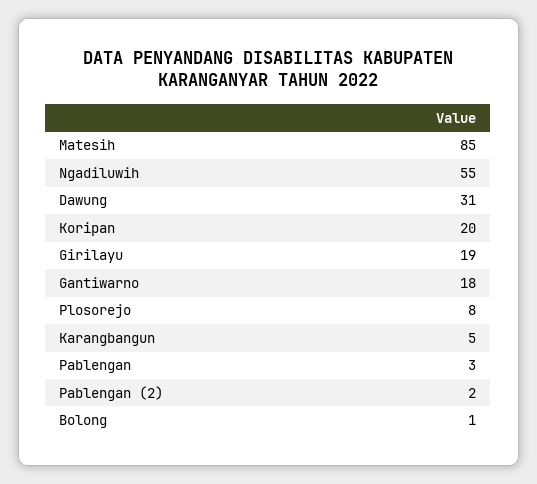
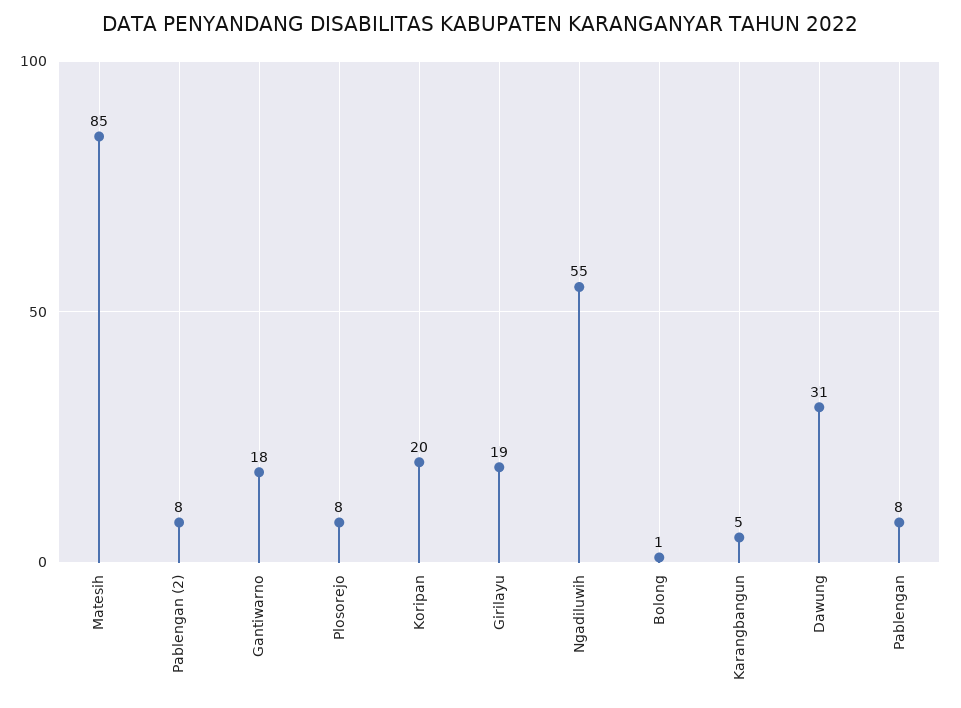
Pablengan: 3 -> 8
Pablengan (2): 2 -> 8

